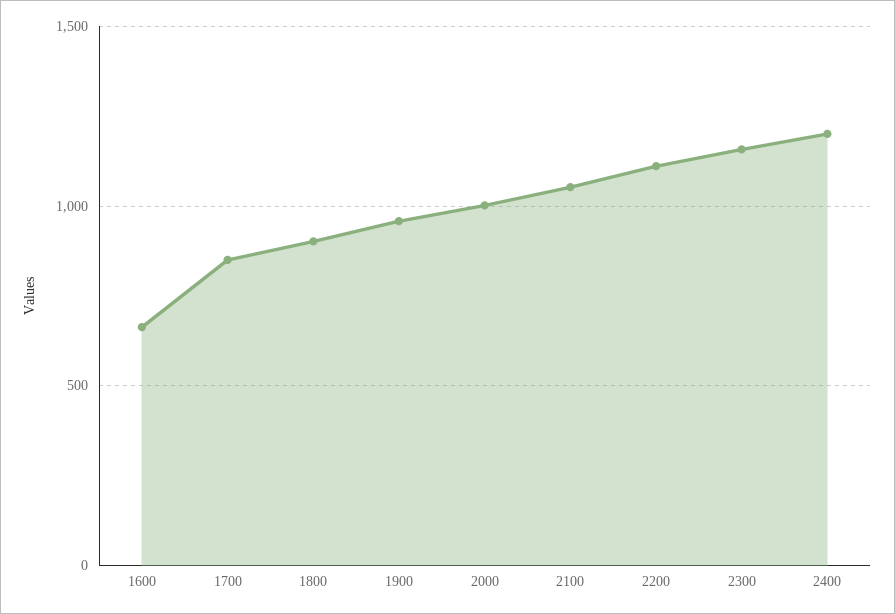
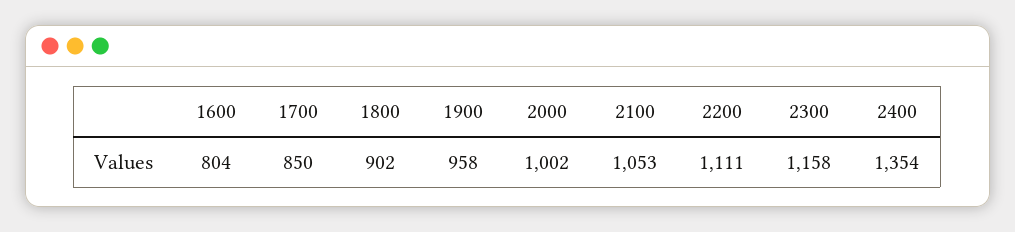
1600: 650 -> 804
2400: 1200 -> 1354

